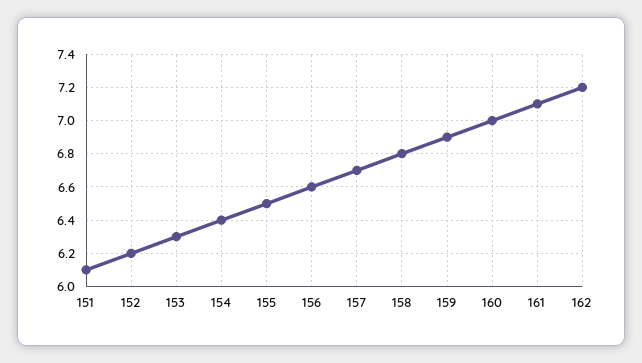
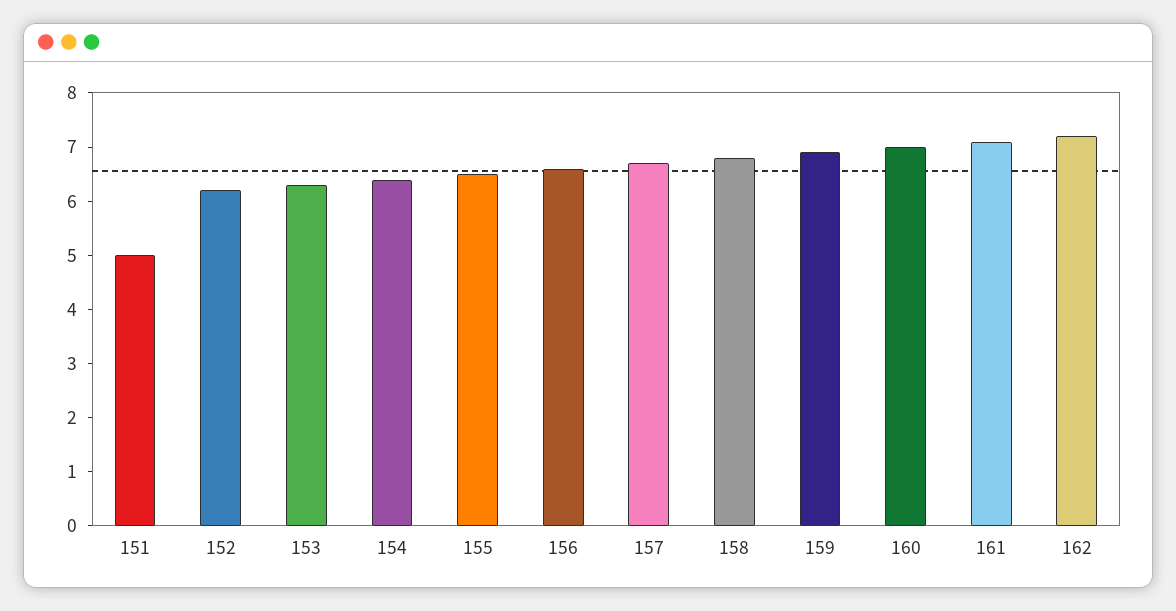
151: 6.1 -> 5

